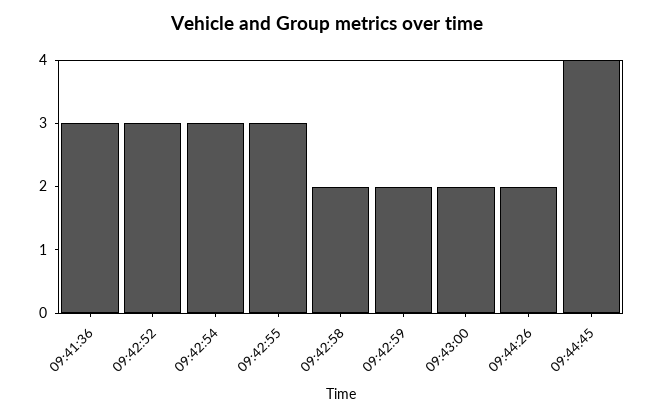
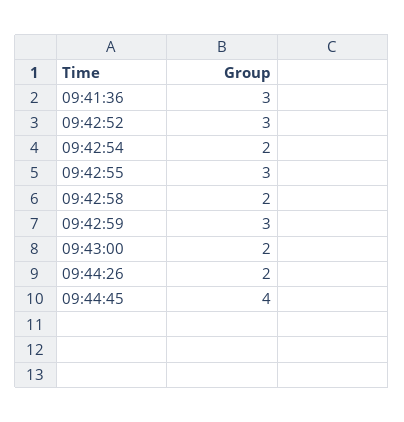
09:42:54: 3 -> 2
09:42:59: 2 -> 3

